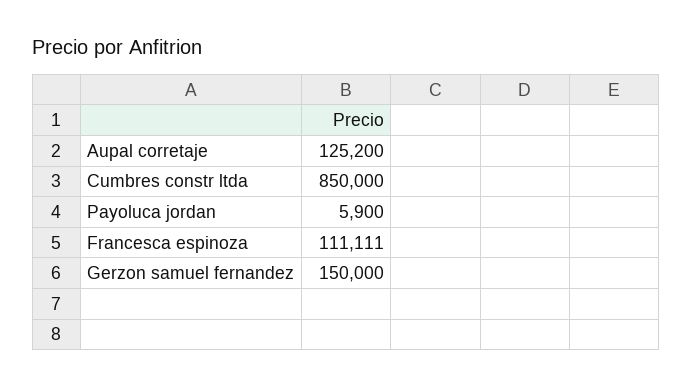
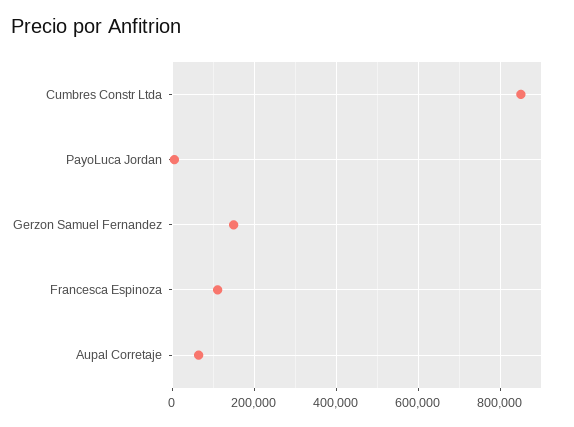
Aupal corretaje: 125200 -> 60000

